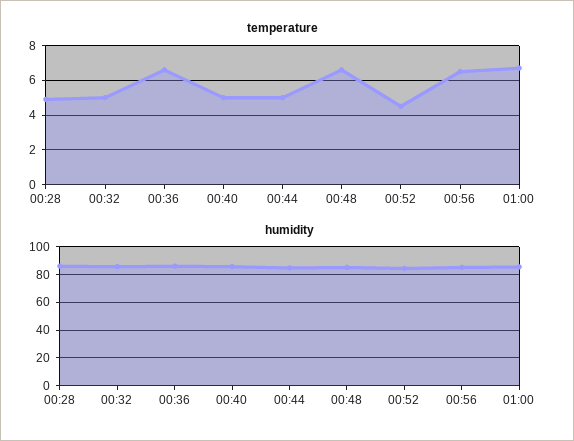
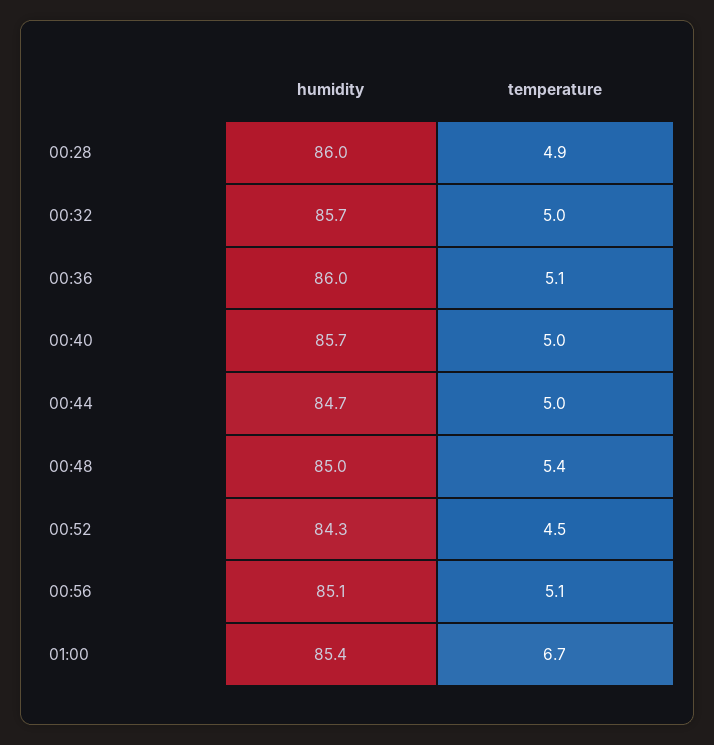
temperature, 00:36: 6.5 -> 5.1
temperature, 00:48: 6.5 -> 5.4
temperature, 00:56: 6.5 -> 5.1

